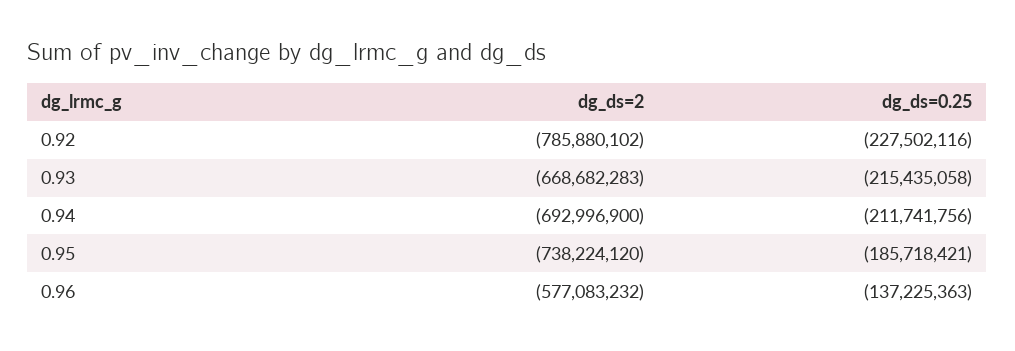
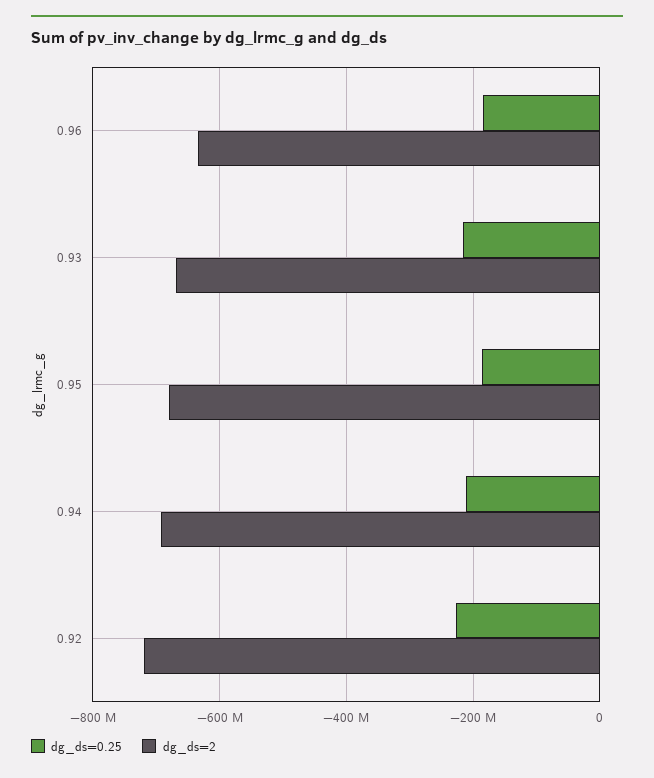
dg_ds=2, 0.92: -785880102 -> -720000000
dg_ds=2, 0.95: -738224120 -> -680000000
dg_ds=2, 0.96: -577083232 -> -640000000
dg_ds=0.25, 0.96: -137225363 -> -180000000

